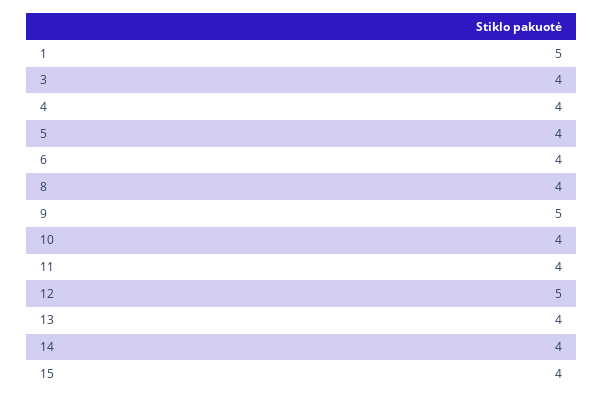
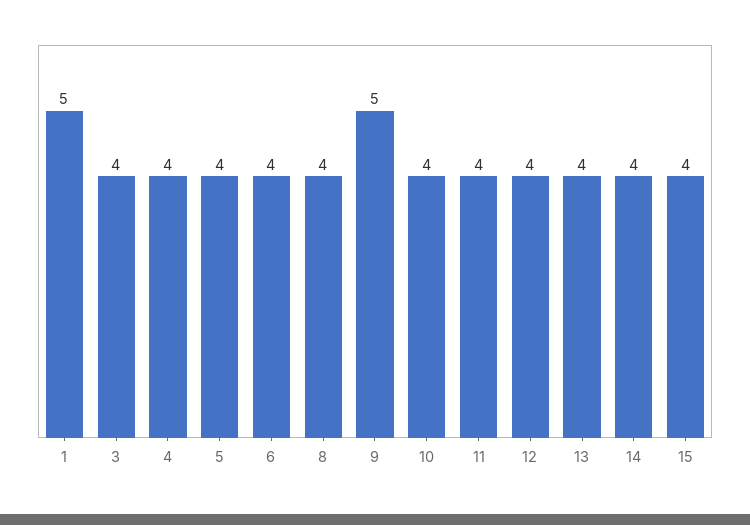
12: 5 -> 4

